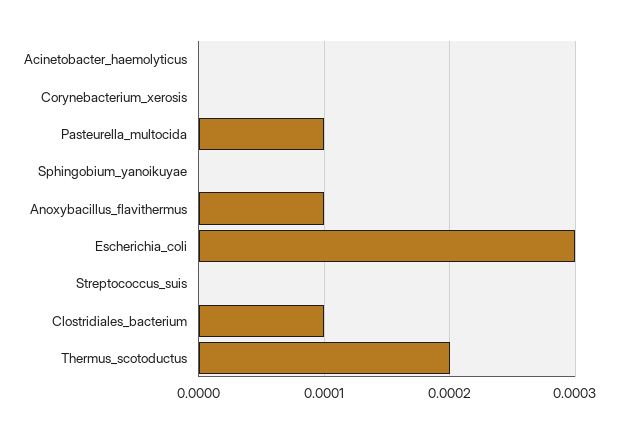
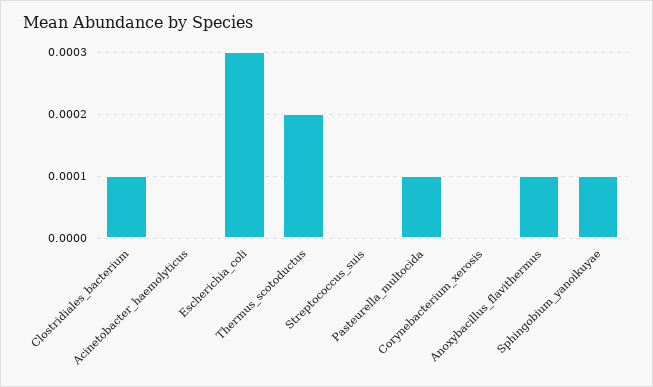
Sphingobium_yanoikuyae: 0 -> 0.0001

